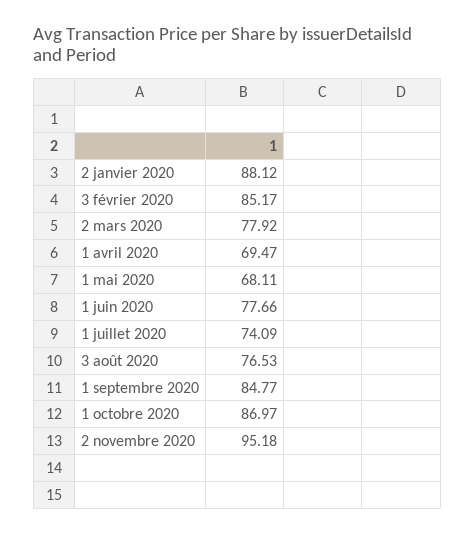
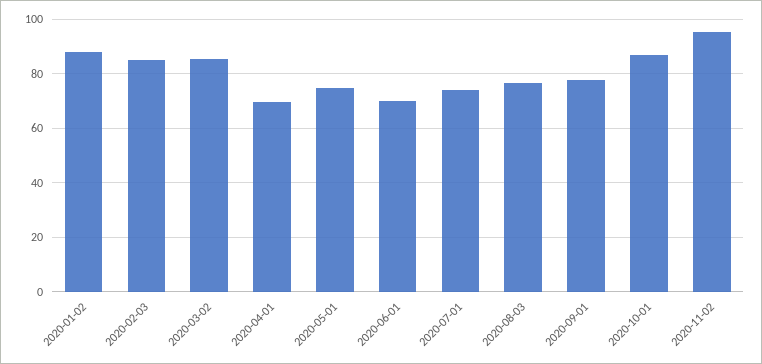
2 mars 2020: 77.92 -> 85
1 mai 2020: 68.11 -> 75
1 juin 2020: 77.66 -> 70
1 septembre 2020: 84.77 -> 77.5

